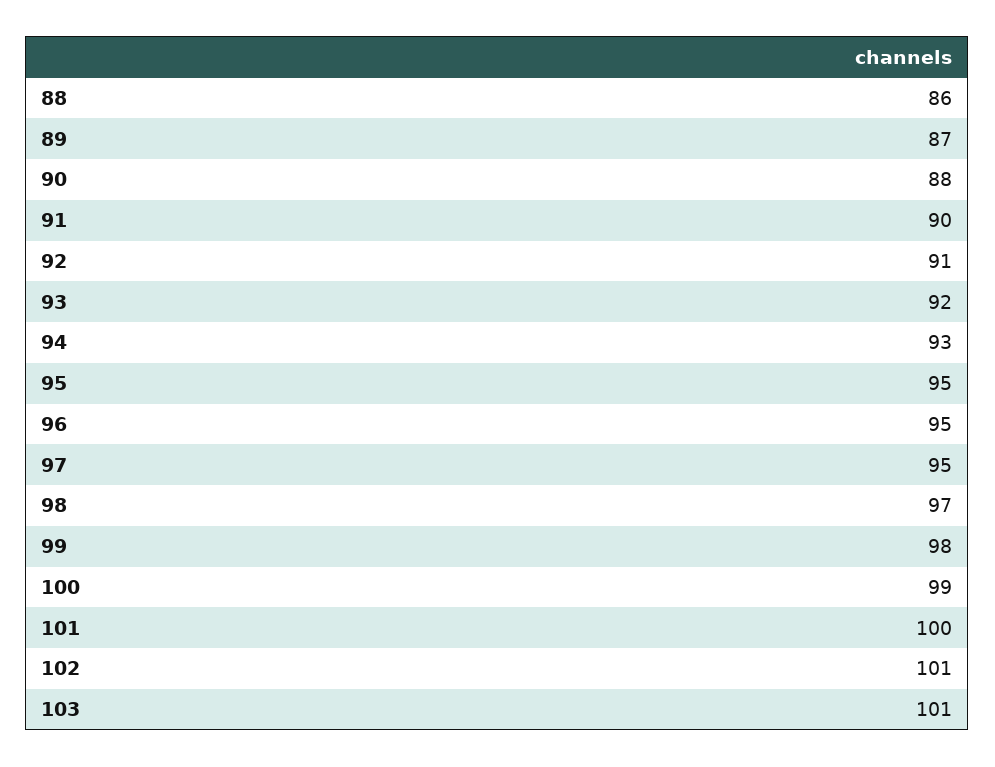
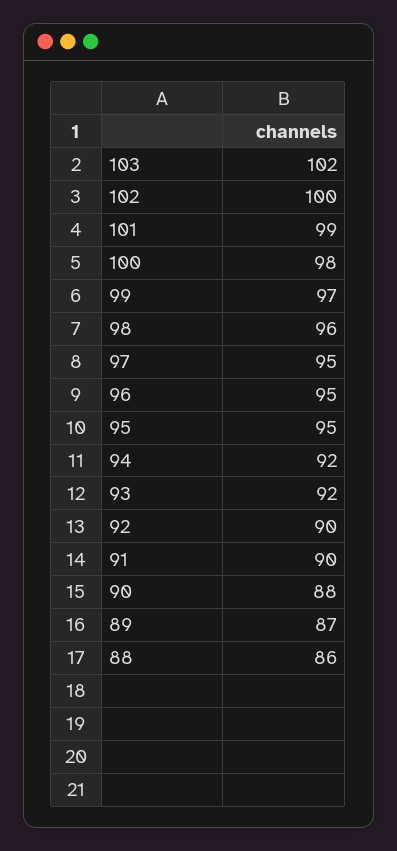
92: 91 -> 90
94: 93 -> 92
98: 97 -> 96
99: 98 -> 97
100: 99 -> 98
101: 100 -> 99
102: 101 -> 100
103: 101 -> 102

